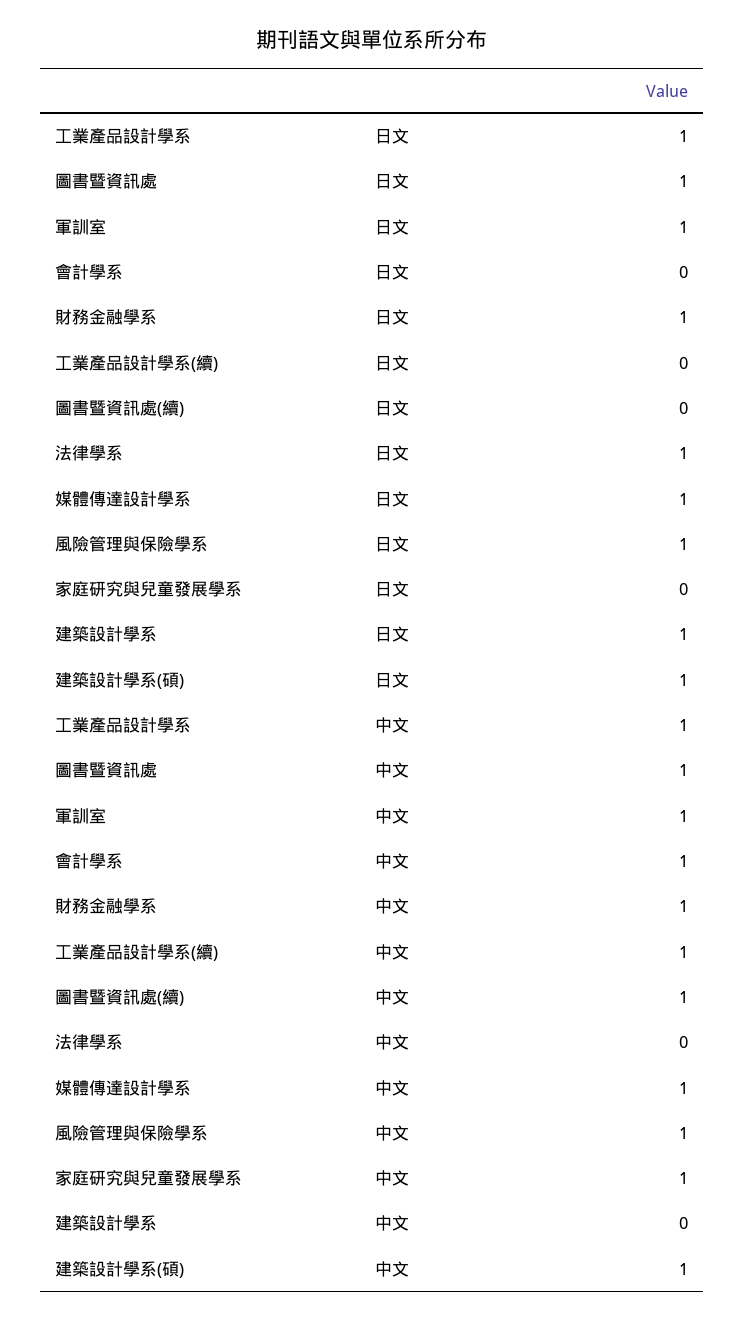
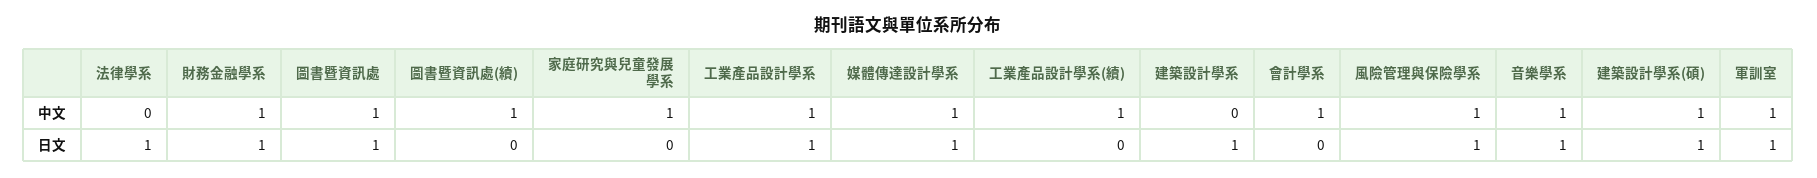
音樂學系, 中文: none -> 1
音樂學系, 日文: none -> 1

